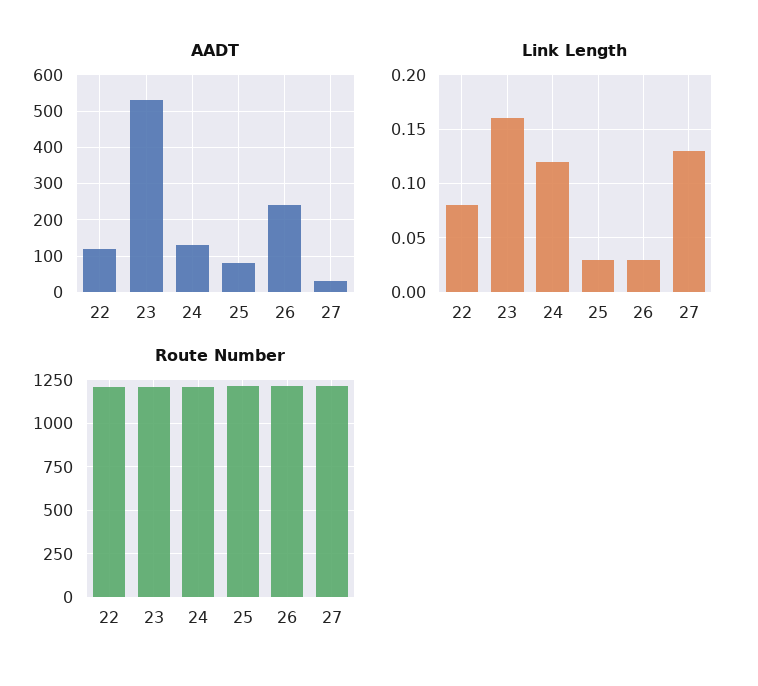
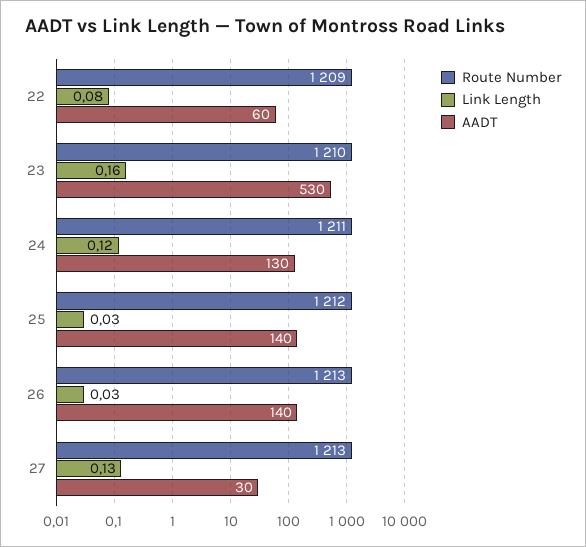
AADT, 22: 120 -> 60
AADT, 25: 80 -> 140
AADT, 26: 240 -> 140

